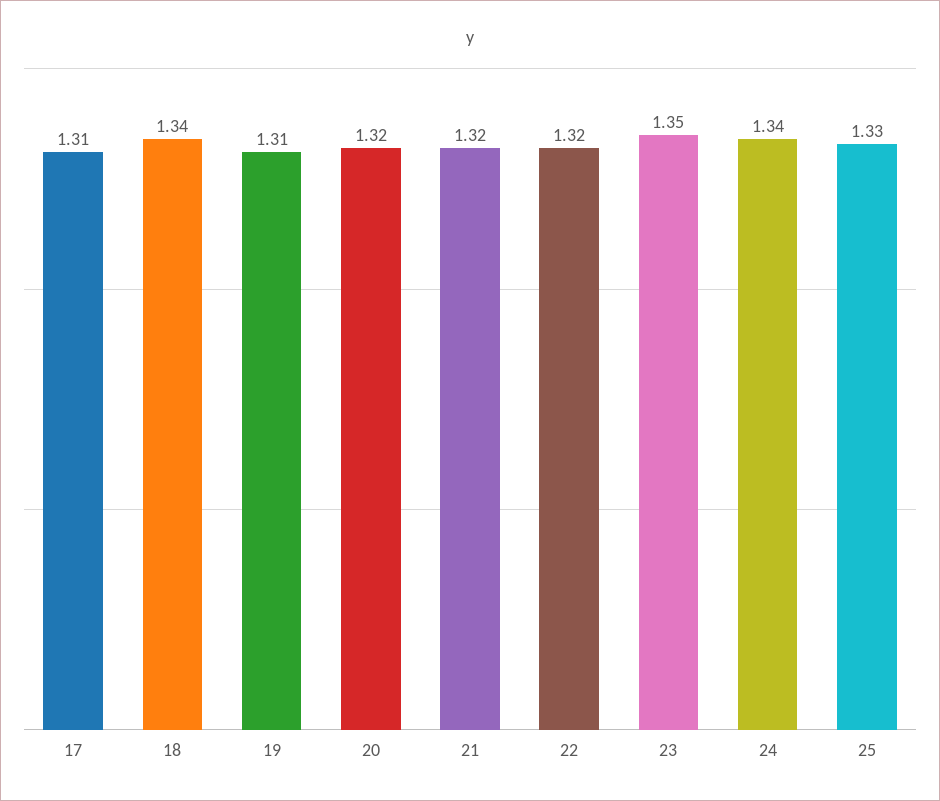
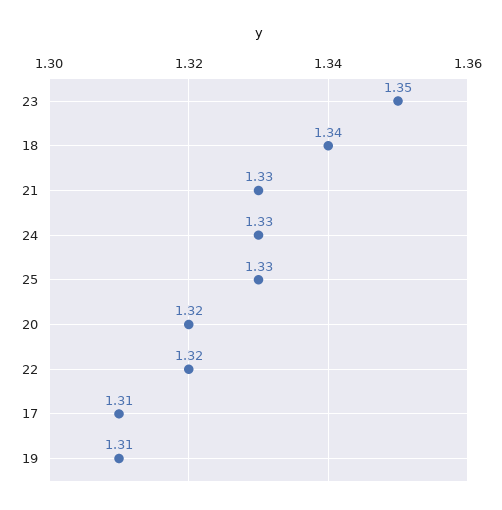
21: 1.32 -> 1.33
24: 1.34 -> 1.33

